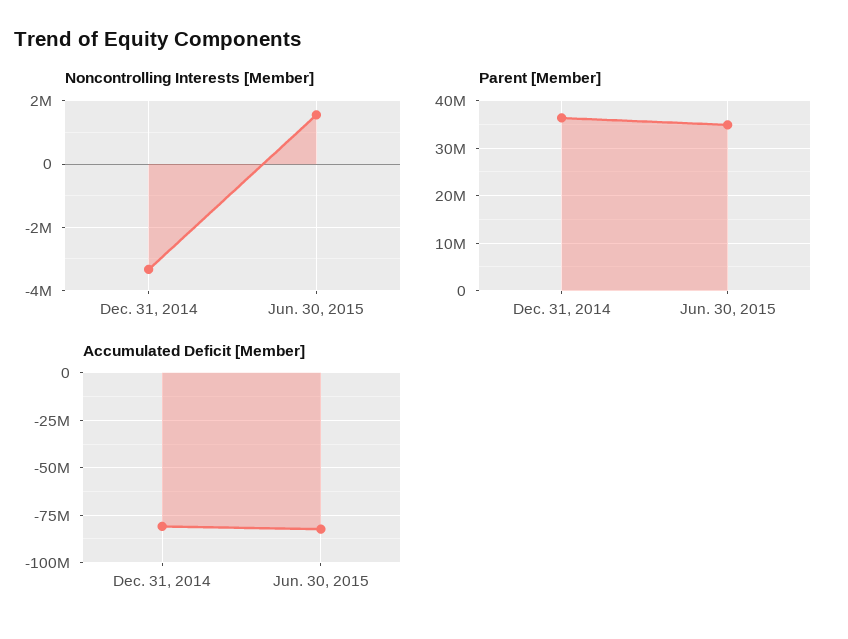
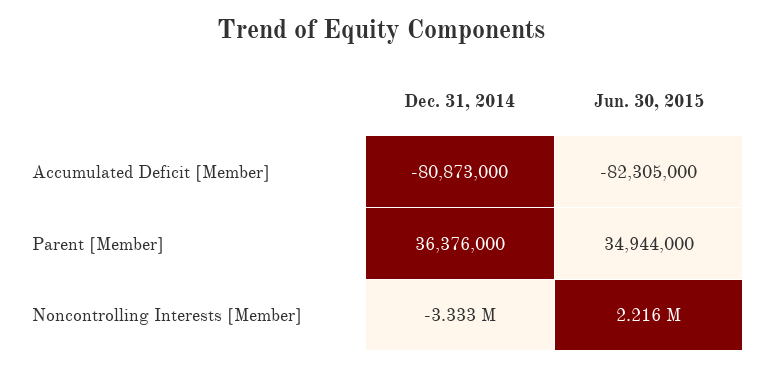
Noncontrolling Interests [Member], Jun. 30, 2015: 1600000 -> 2216000

